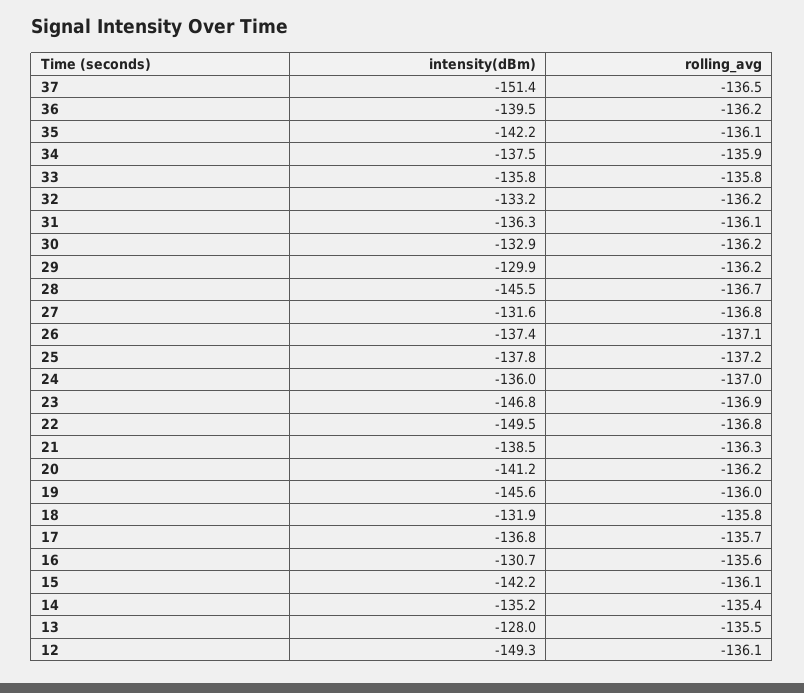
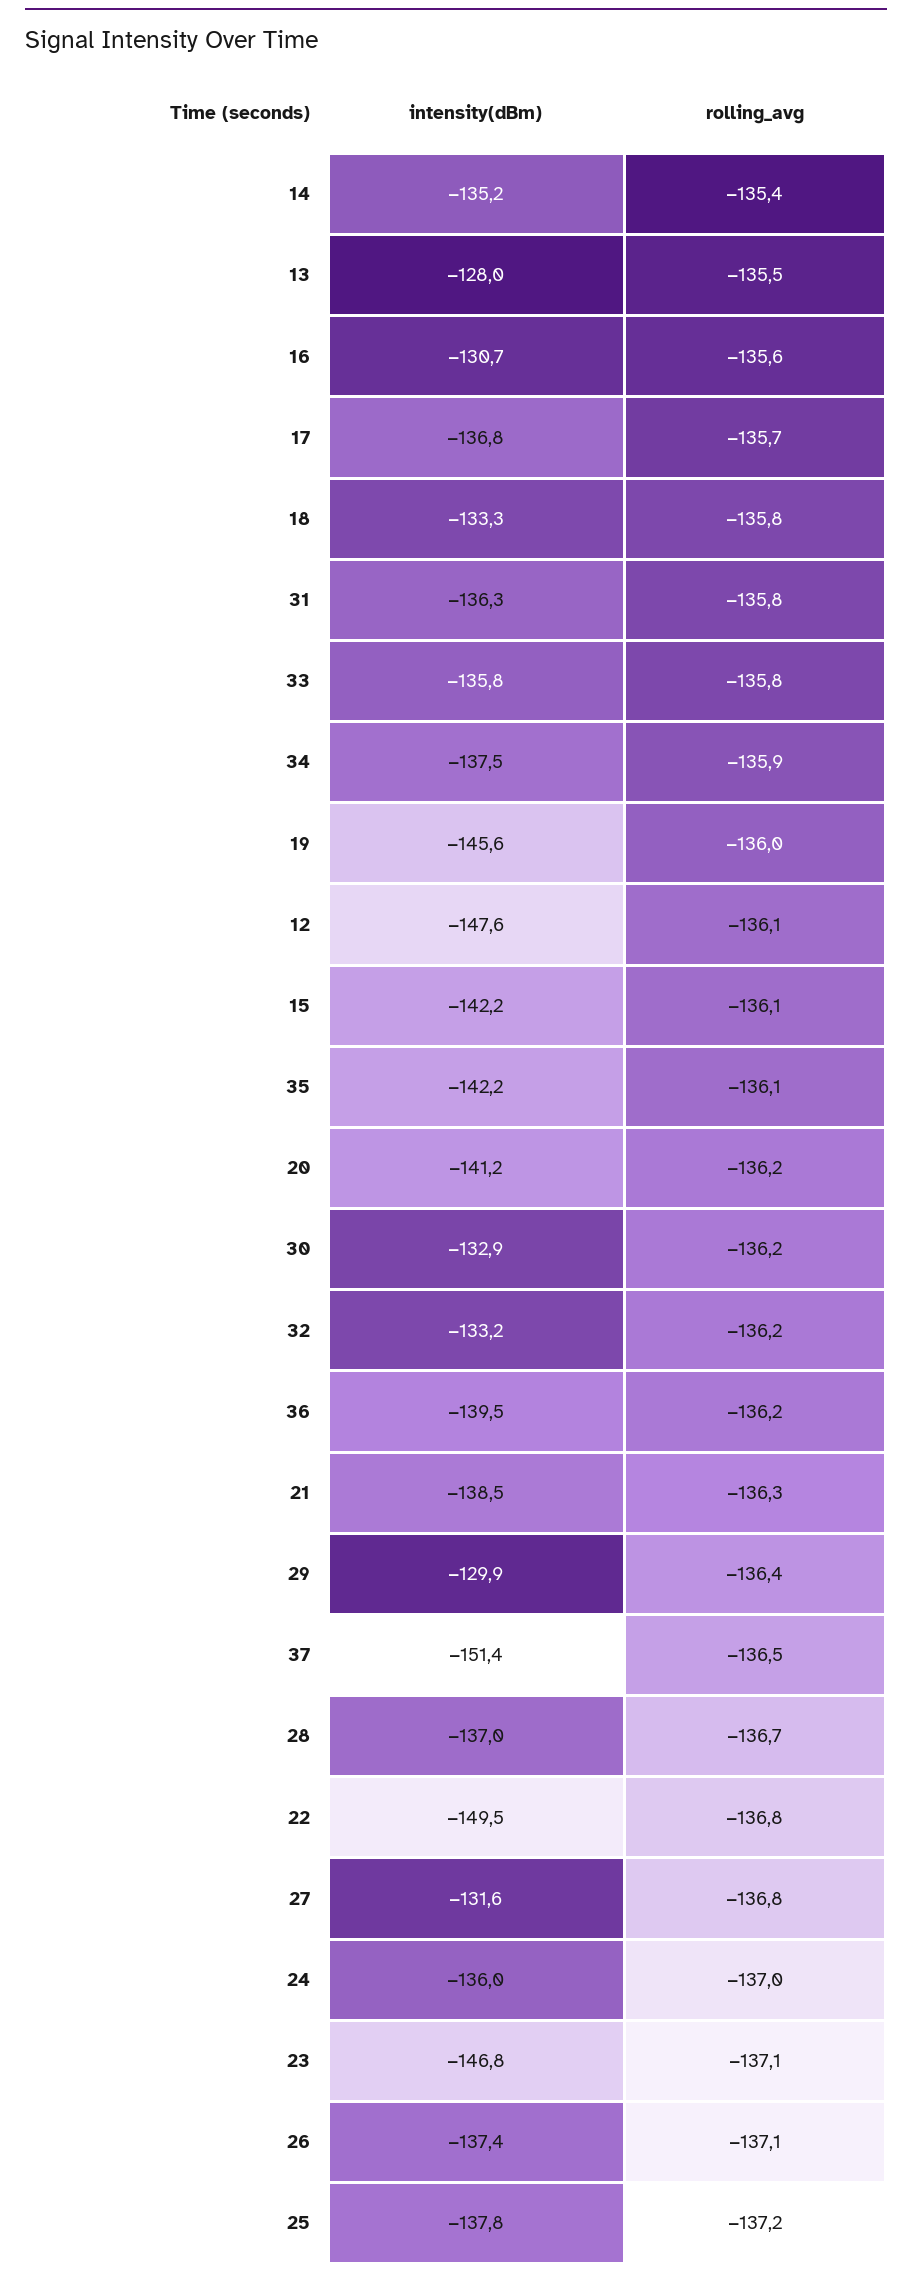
rolling_avg, 31: -136.1 -> -135.8
rolling_avg, 29: -136.2 -> -136.4
intensity(dBm), 28: -145.5 -> -137
rolling_avg, 23: -136.9 -> -137.1
intensity(dBm), 18: -131.9 -> -133.3
intensity(dBm), 12: -149.3 -> -147.6

